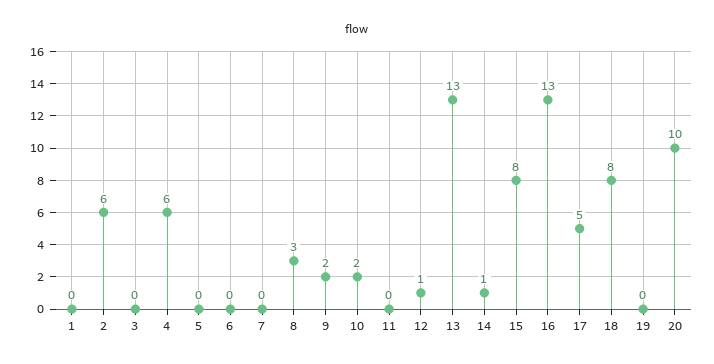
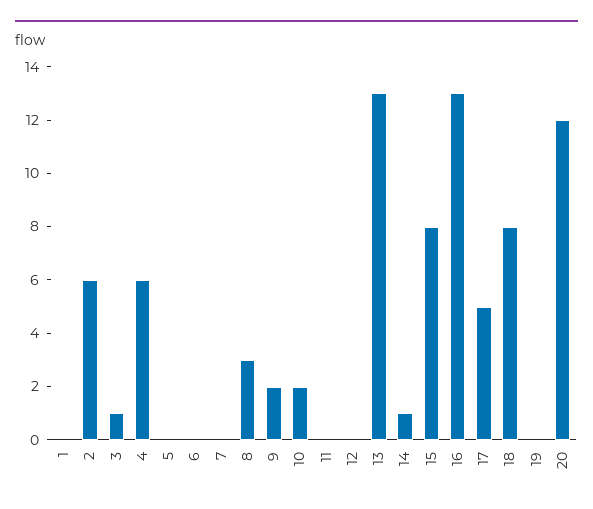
3: 0 -> 1
12: 1 -> 0
20: 10 -> 12

